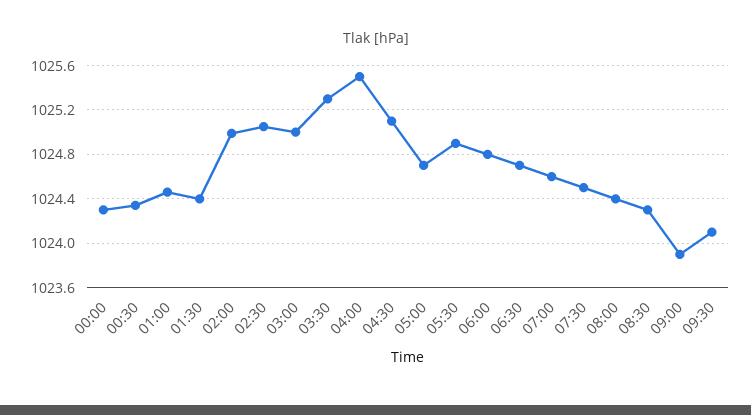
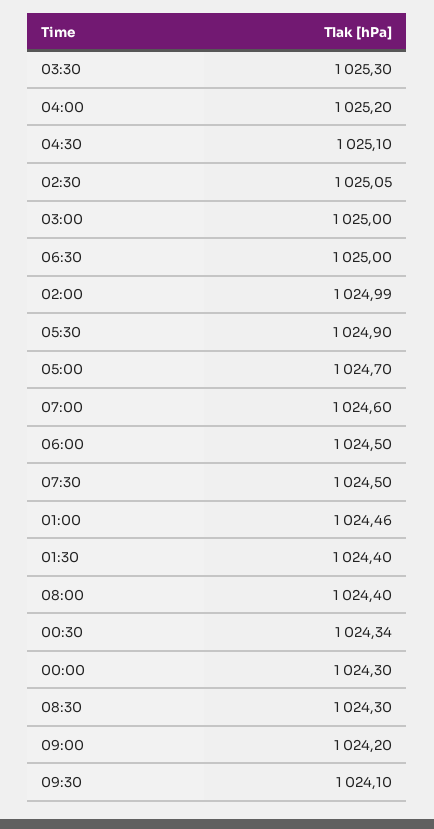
04:00: 1025.5 -> 1025.2
06:00: 1024.8 -> 1024.5
06:30: 1024.7 -> 1025
09:00: 1023.9 -> 1024.2

